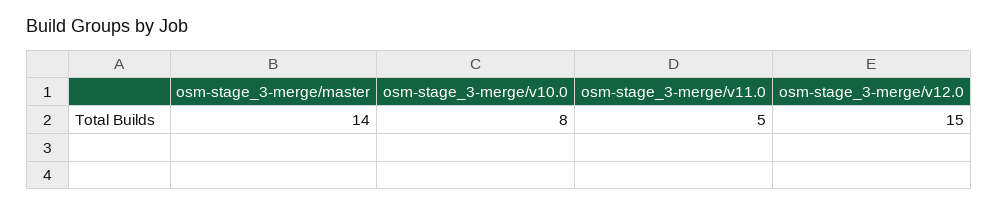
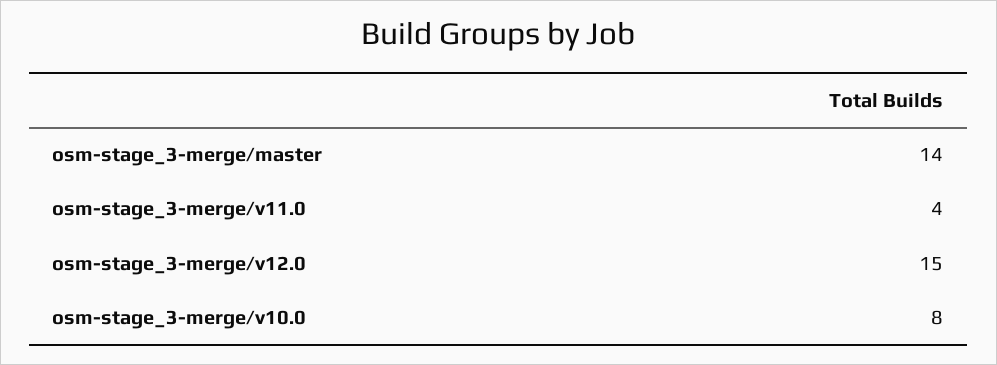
osm-stage_3-merge/v11.0: 5 -> 4

